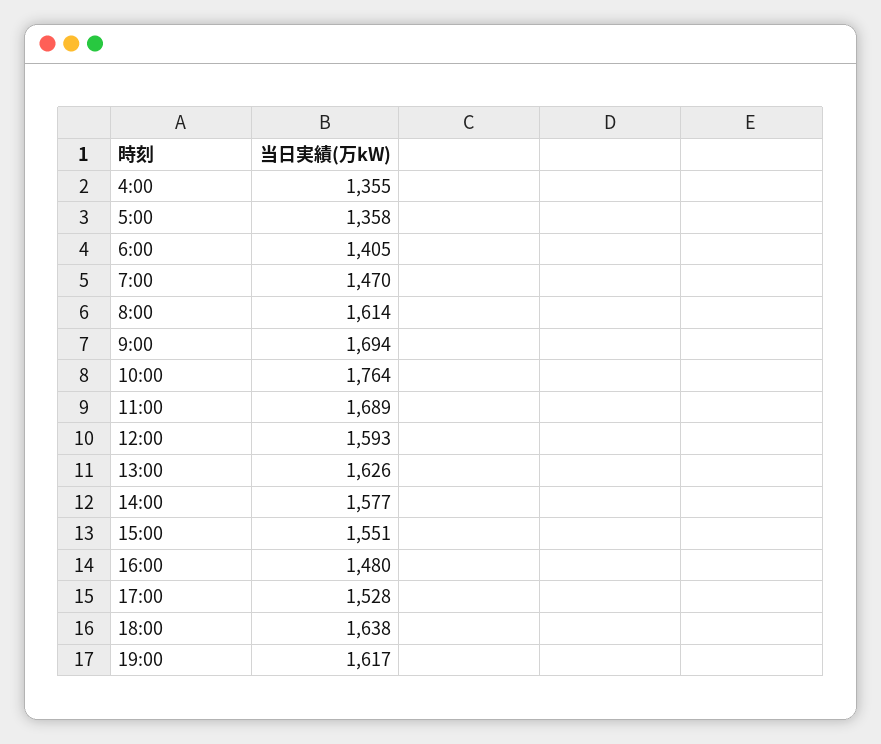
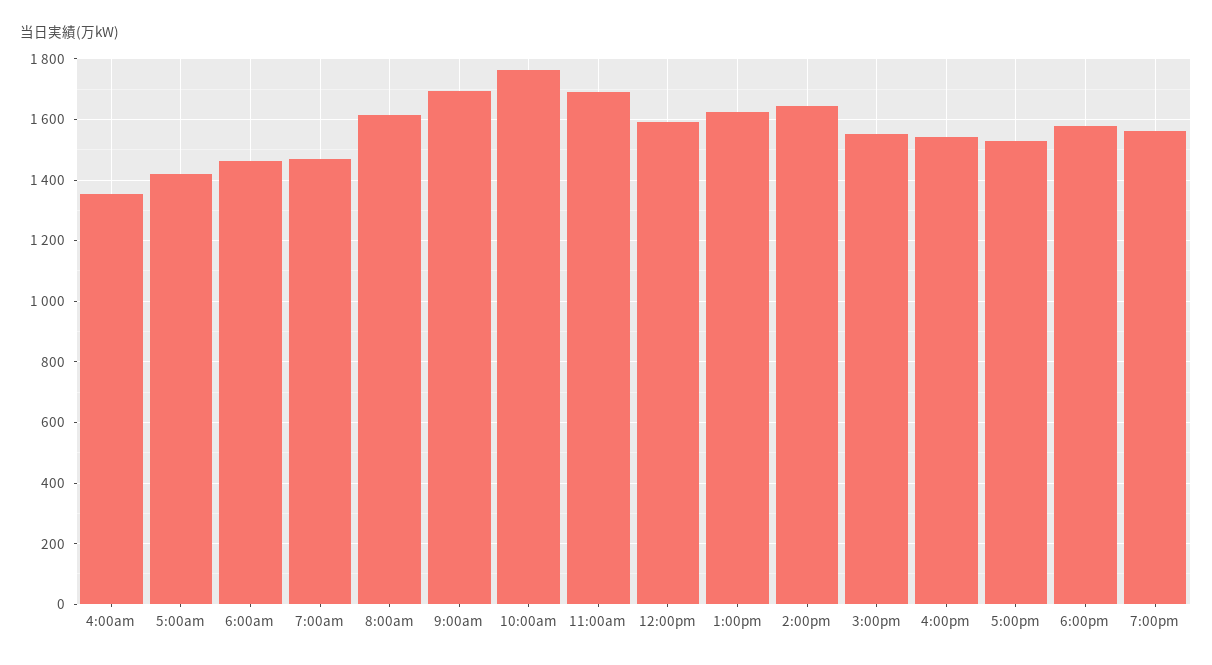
5:00: 1358 -> 1420
6:00: 1405 -> 1460
14:00: 1577 -> 1640
16:00: 1480 -> 1540
18:00: 1638 -> 1580
19:00: 1617 -> 1560

